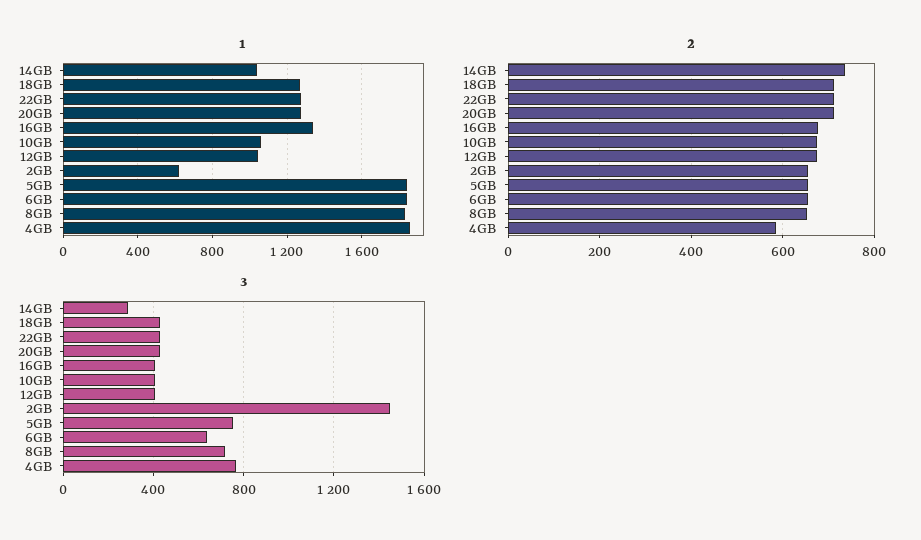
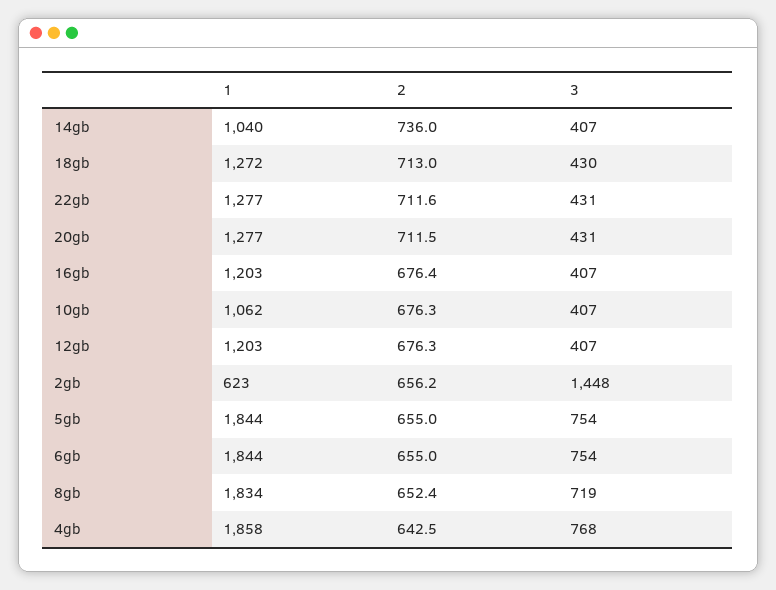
1, 16GB: 1350 -> 1203
1, 12GB: 1050 -> 1203
2, 4GB: 580 -> 642.5
3, 14GB: 300 -> 407
3, 6GB: 650 -> 754

